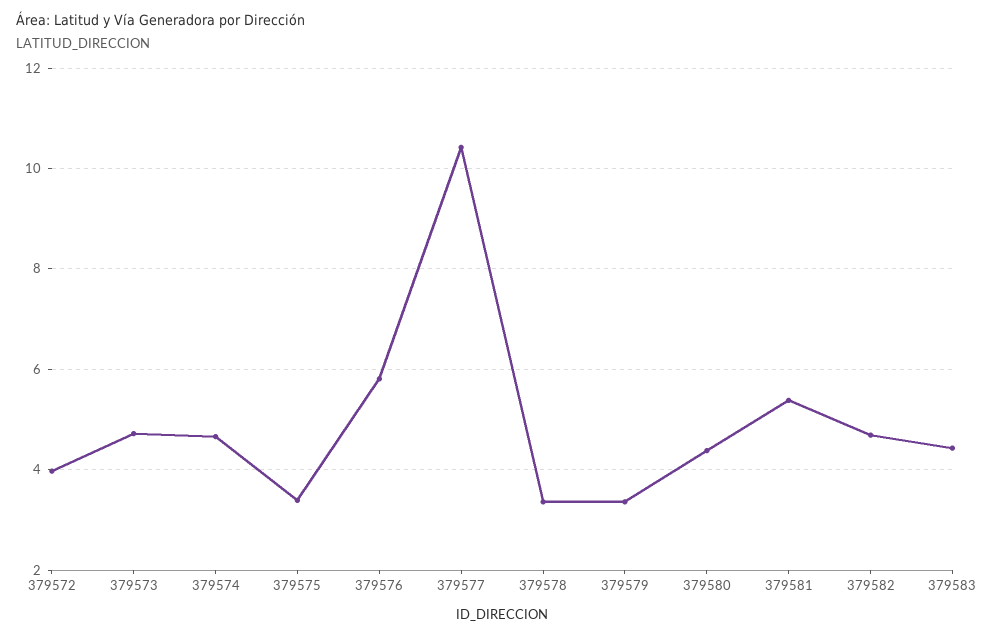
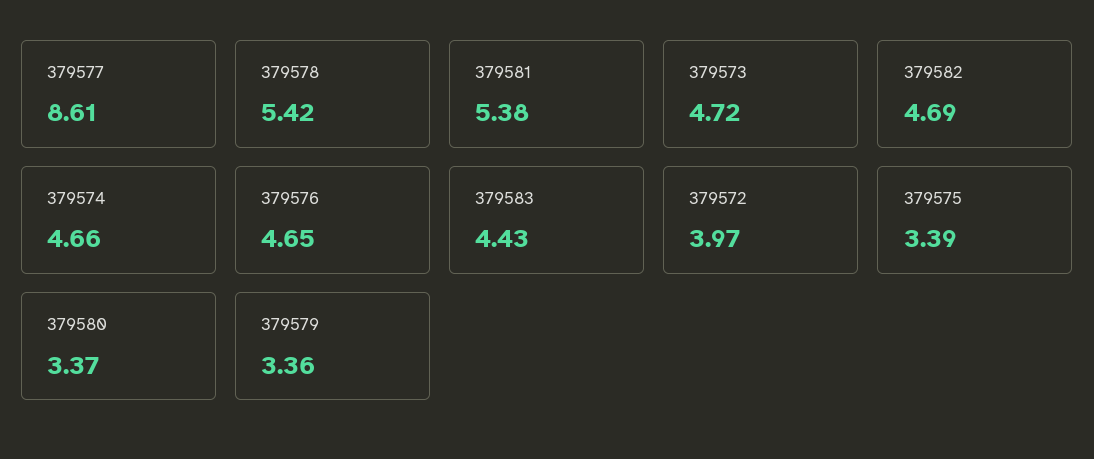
379576: 5.8 -> 4.65
379577: 10.4 -> 8.61
379578: 3.4 -> 5.42
379580: 4.4 -> 3.37

